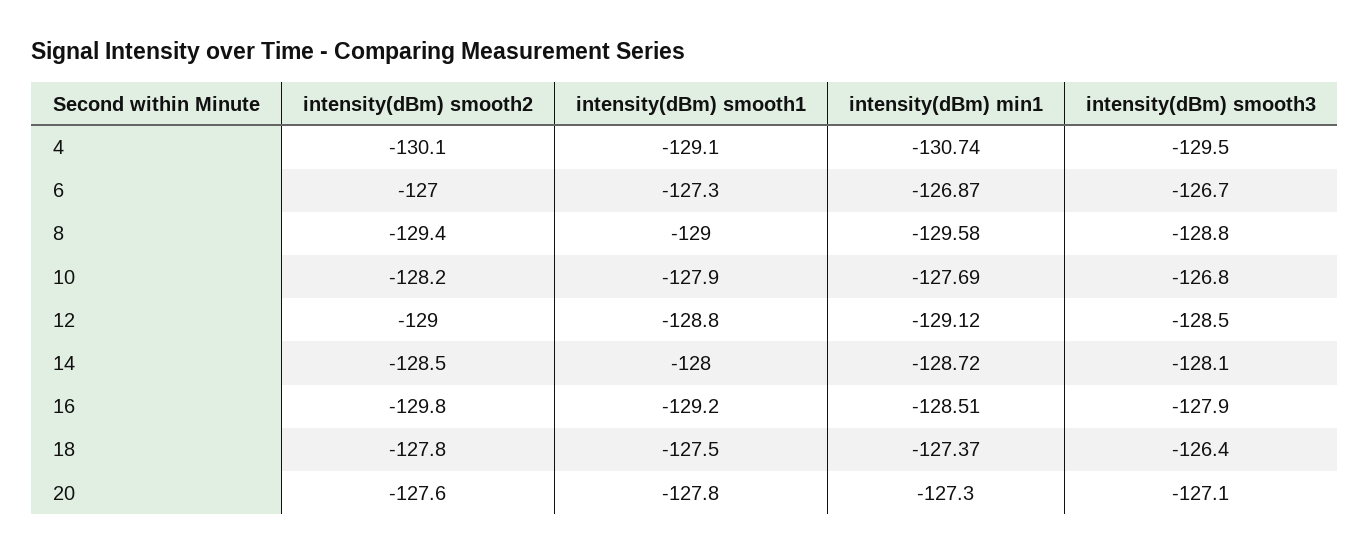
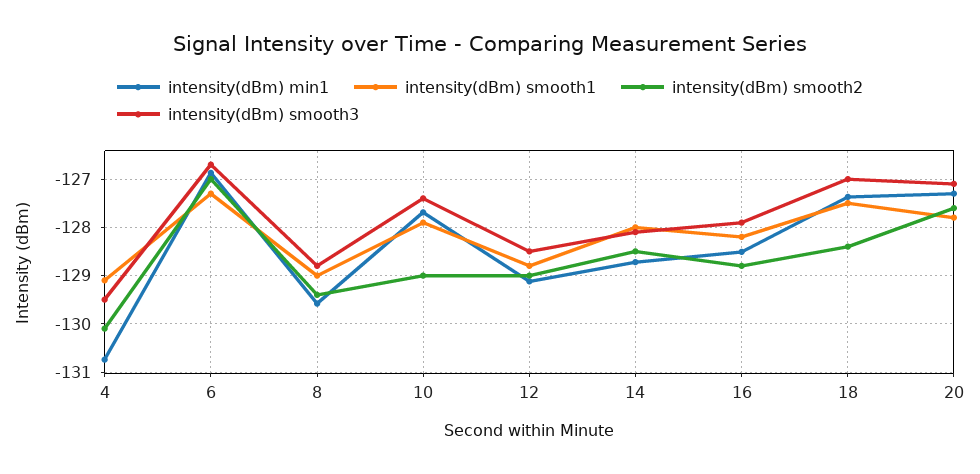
intensity(dBm) smooth2, 10: -128.2 -> -129
intensity(dBm) smooth3, 10: -126.8 -> -127.4
intensity(dBm) smooth2, 16: -129.8 -> -128.8
intensity(dBm) smooth1, 16: -129.2 -> -128.2
intensity(dBm) smooth2, 18: -127.8 -> -128.4
intensity(dBm) smooth3, 18: -126.4 -> -127

